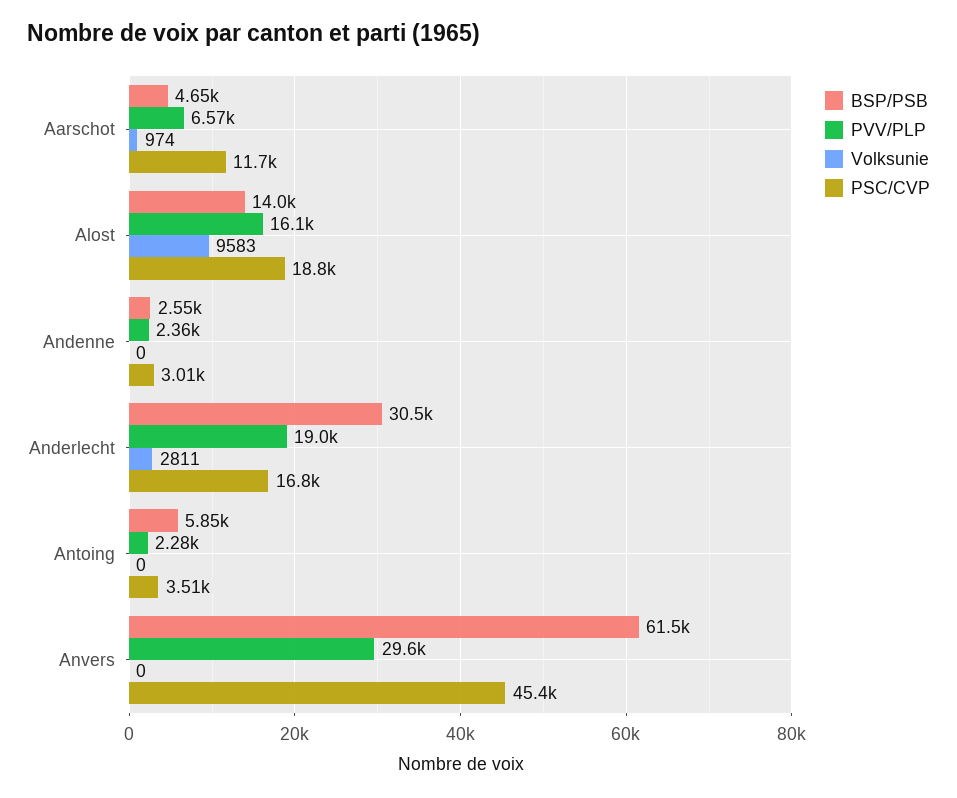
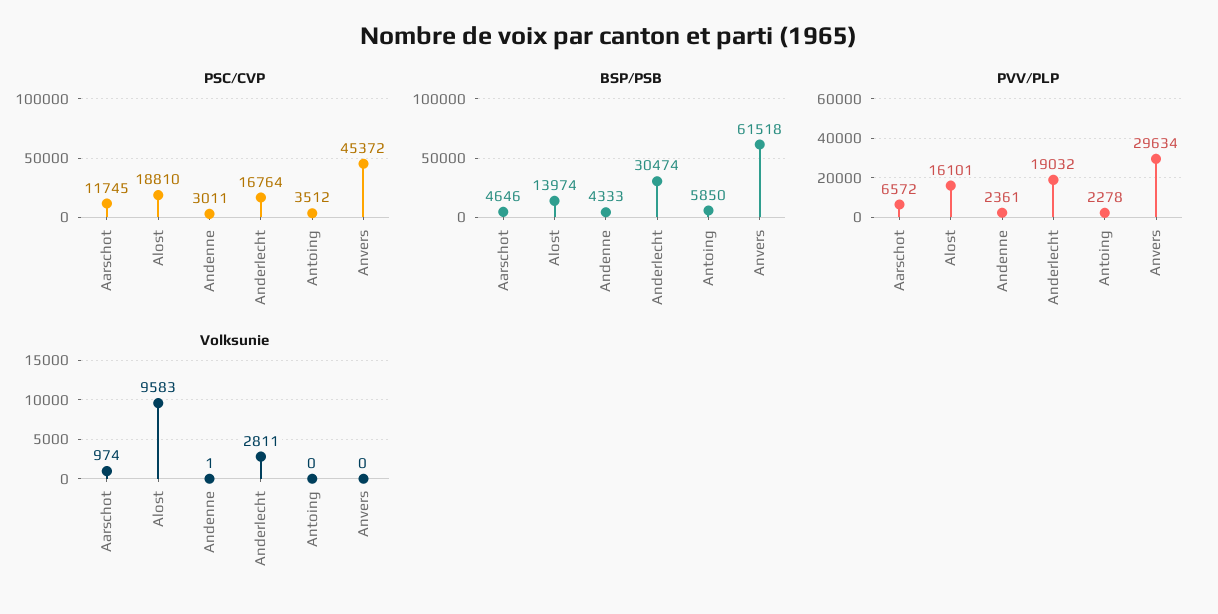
BSP/PSB, Andenne: 2550 -> 4333
Volksunie, Andenne: 0 -> 1

